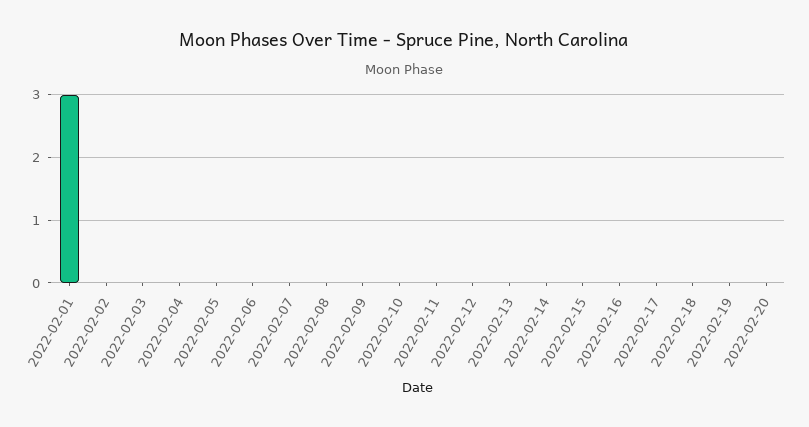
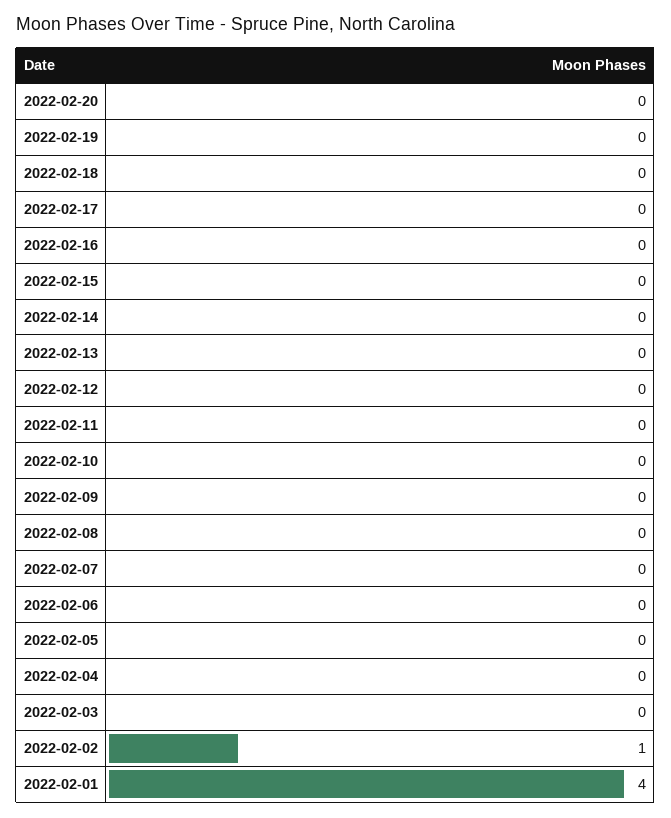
2022-02-01: 3 -> 4
2022-02-02: 0 -> 1

